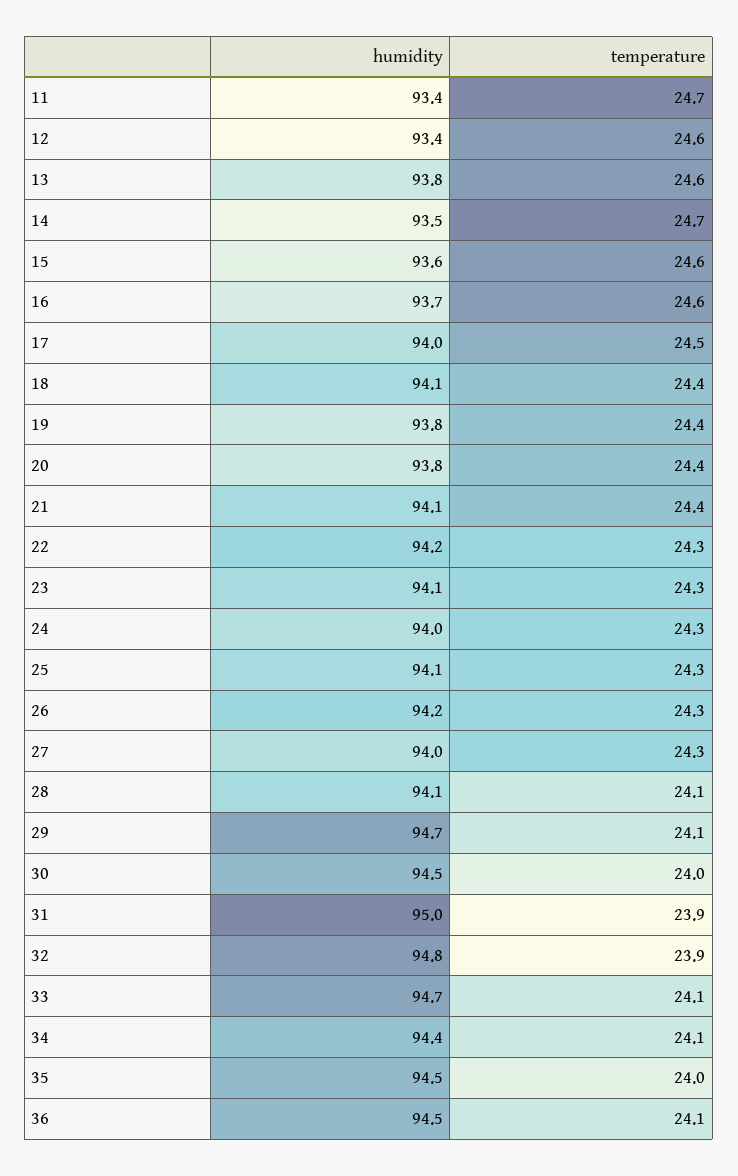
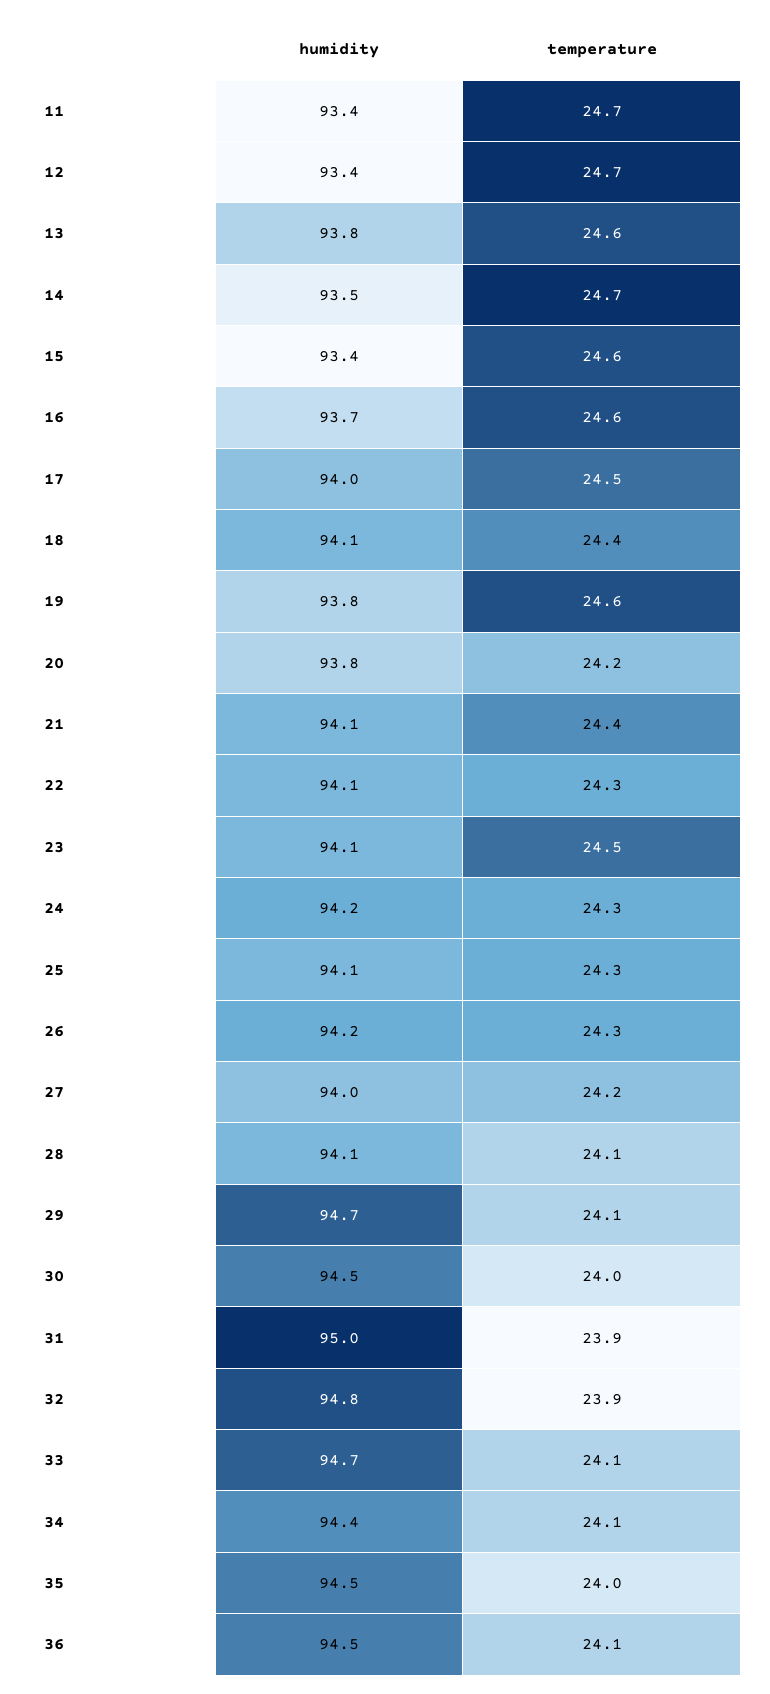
temperature, 12: 24.6 -> 24.7
humidity, 15: 93.6 -> 93.4
temperature, 19: 24.4 -> 24.6
temperature, 20: 24.4 -> 24.2
humidity, 22: 94.2 -> 94.1
temperature, 23: 24.3 -> 24.5
humidity, 24: 94 -> 94.2
temperature, 27: 24.3 -> 24.2

